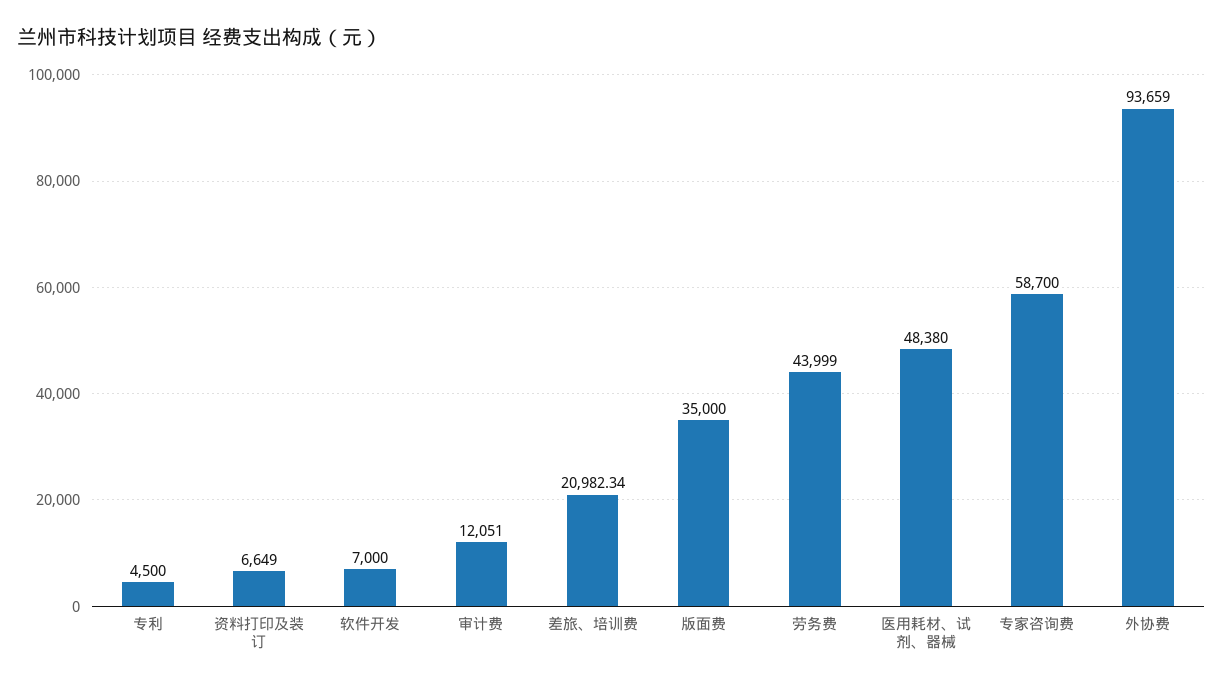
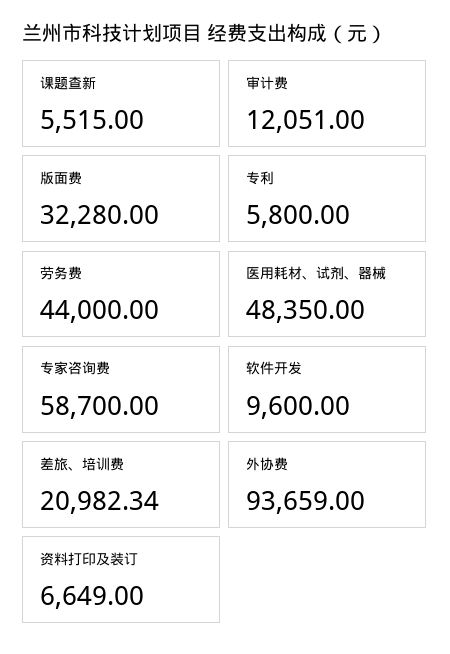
专利: 4500 -> 5800
软件开发: 7000 -> 9600
版面费: 35000 -> 32280
劳务费: 43999 -> 44000
医用耗材、试剂、器械: 48380 -> 48350
课题查新: none -> 5515

